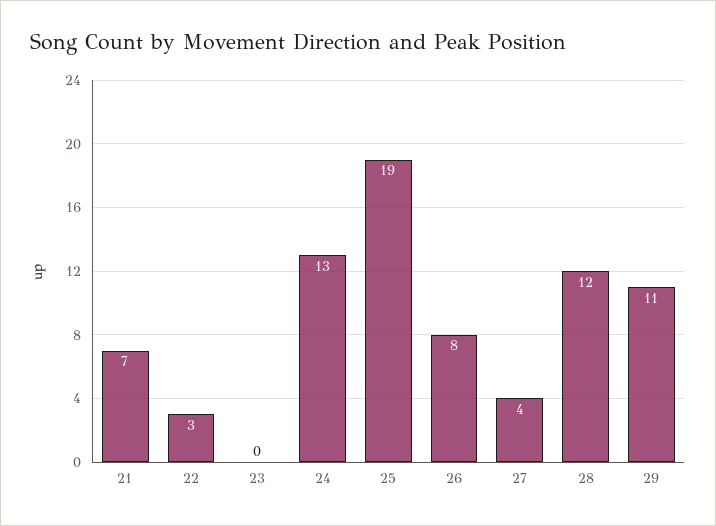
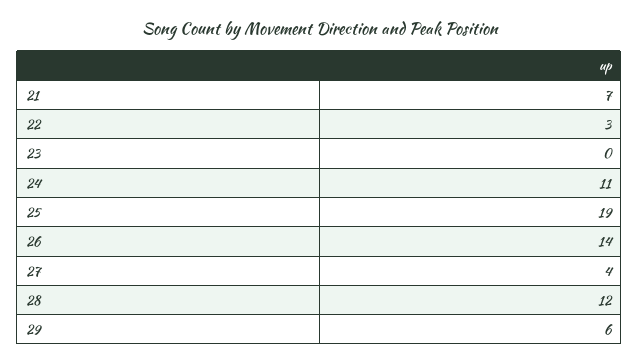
24: 13 -> 11
26: 8 -> 14
29: 11 -> 6

